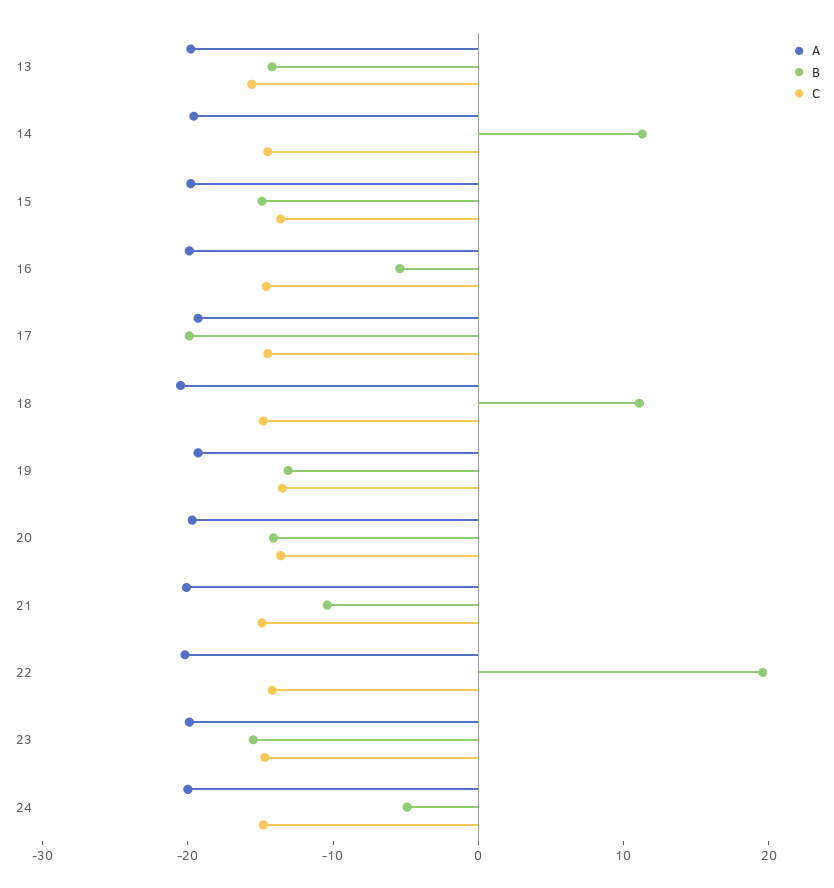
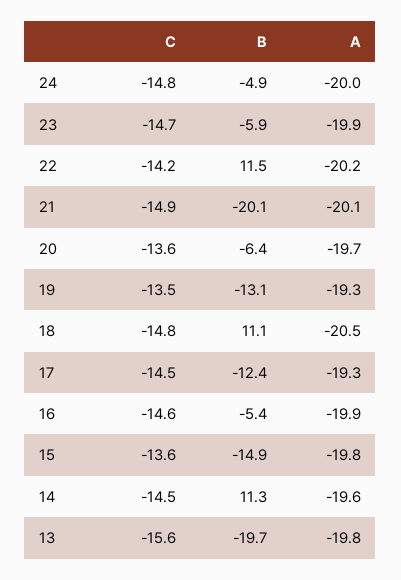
B, 13: -14 -> -19.7
B, 17: -20 -> -12.4
B, 20: -14 -> -6.4
B, 21: -10 -> -20.1
B, 22: 20 -> 11.5
B, 23: -16 -> -5.9

